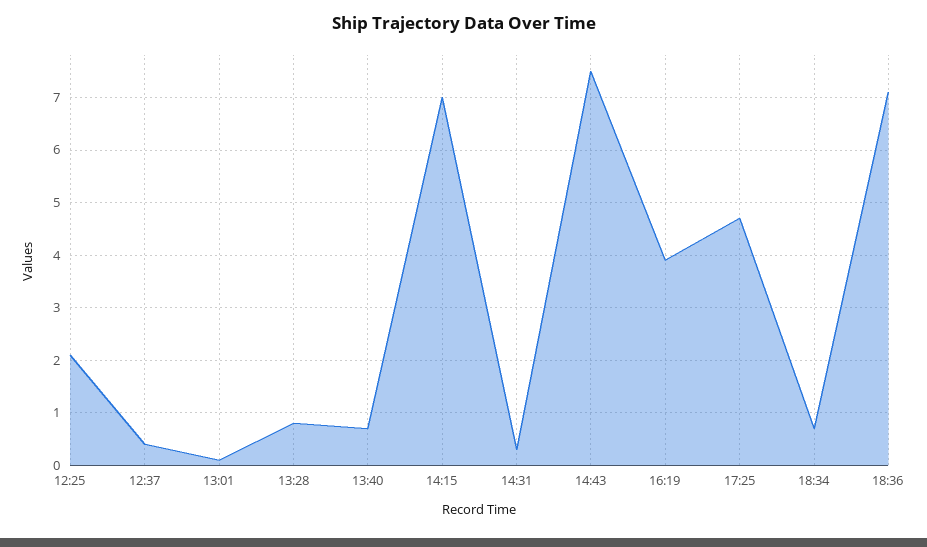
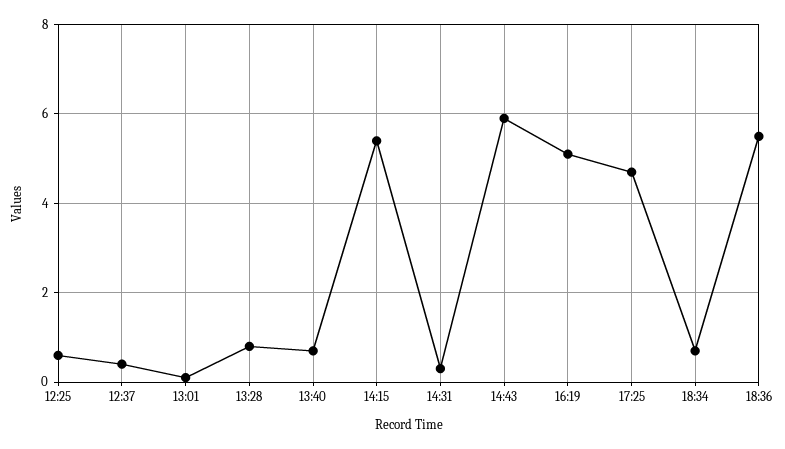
12:25: 2 -> 0.5
14:15: 7 -> 5.5
14:43: 7.5 -> 6
16:19: 4 -> 5
18:36: 7 -> 5.5

